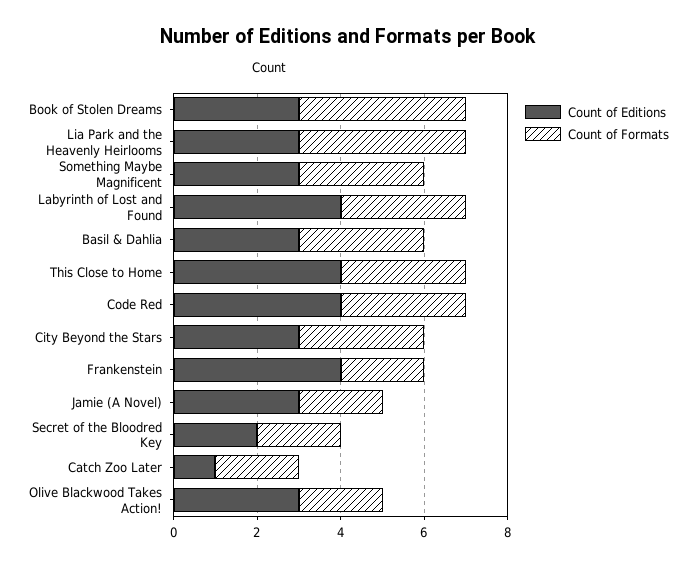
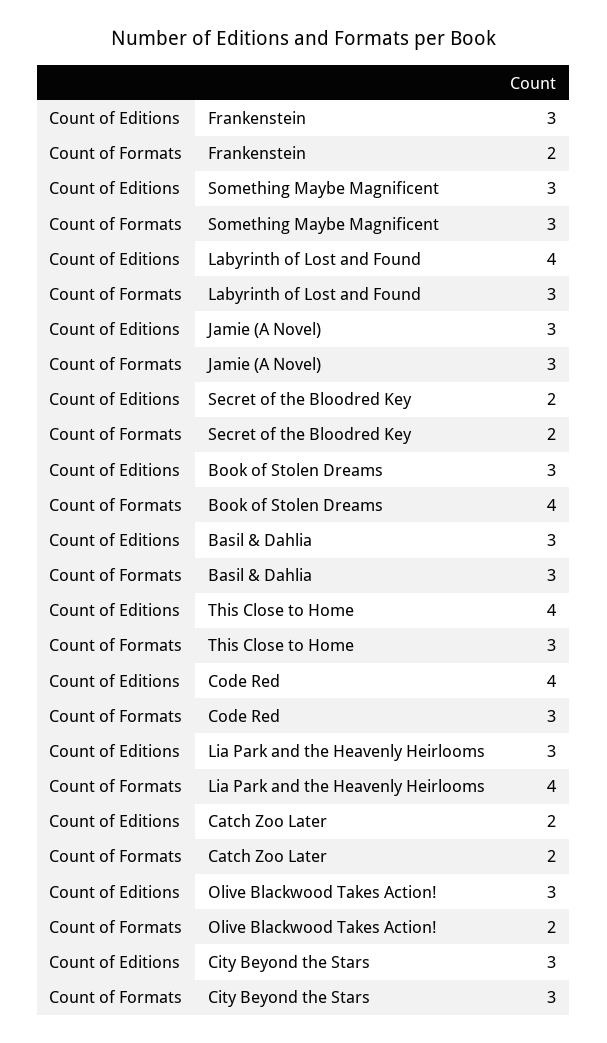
Count of Editions, Frankenstein: 4 -> 3
Count of Formats, Jamie (A Novel): 2 -> 3
Count of Editions, Catch Zoo Later: 1 -> 2

